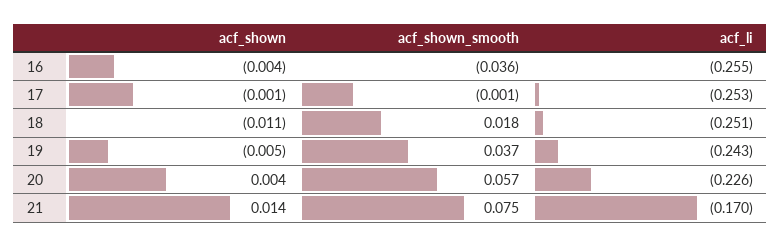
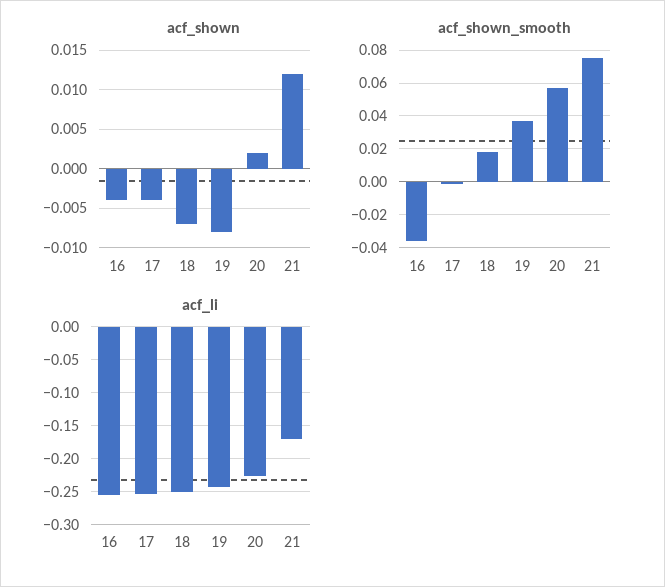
acf_shown, 17: -0.001 -> -0.004
acf_shown, 18: -0.011 -> -0.007
acf_shown, 19: -0.005 -> -0.008
acf_shown, 20: 0.004 -> 0.002
acf_shown, 21: 0.014 -> 0.012

